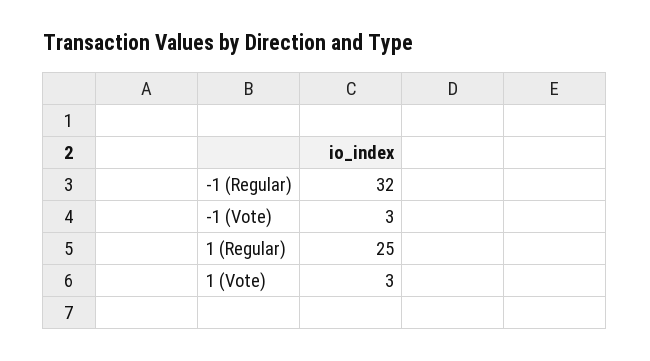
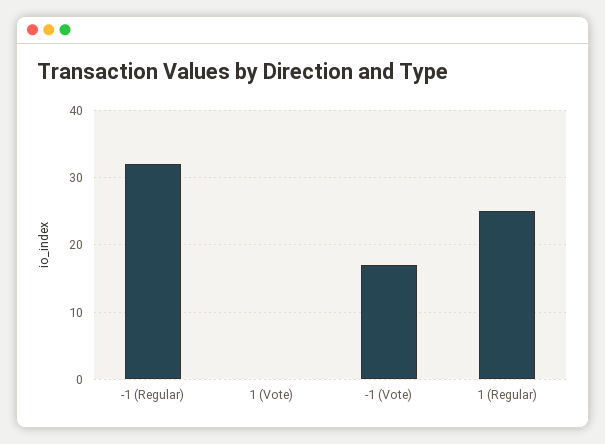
-1 (Vote): 3 -> 17
1 (Vote): 3 -> 0

